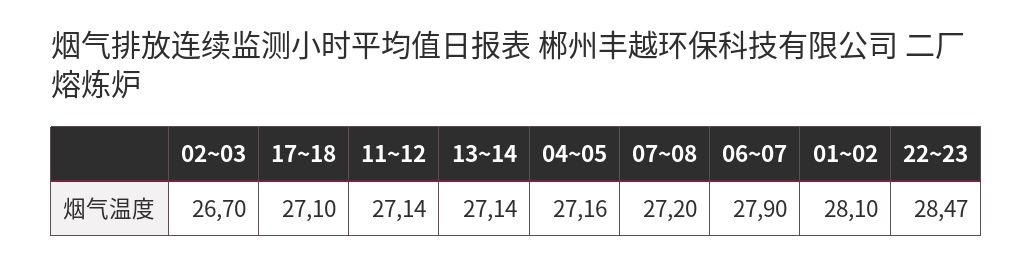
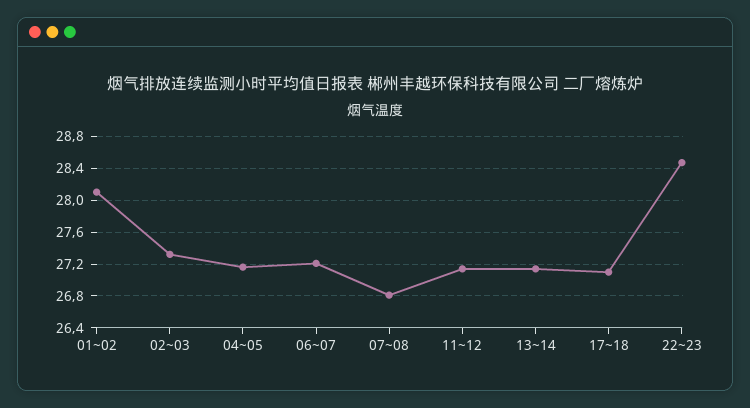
02~03: 26.7 -> 27.3
07~08: 27.2 -> 26.8
06~07: 27.9 -> 27.2

